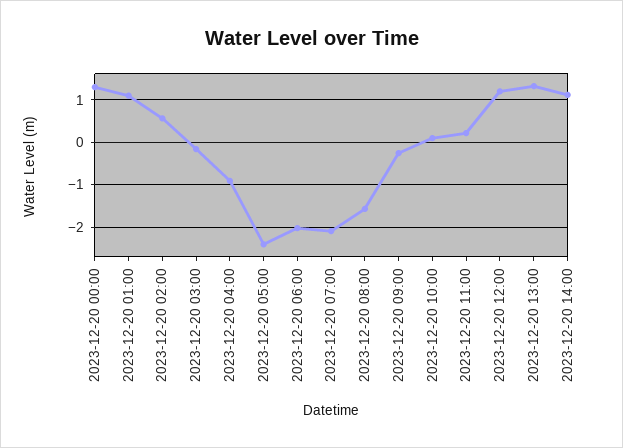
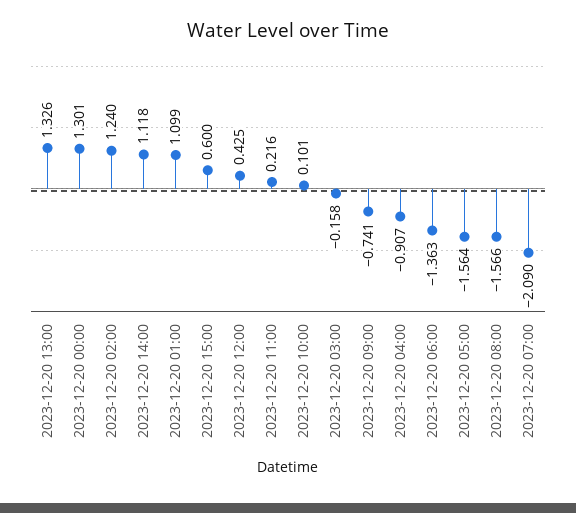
2023-12-20 02:00: 0.6 -> 1.24
2023-12-20 05:00: -2.4 -> -1.564
2023-12-20 06:00: -2 -> -1.363
2023-12-20 09:00: -0.2 -> -0.741
2023-12-20 12:00: 1.2 -> 0.425
2023-12-20 15:00: none -> 0.6

